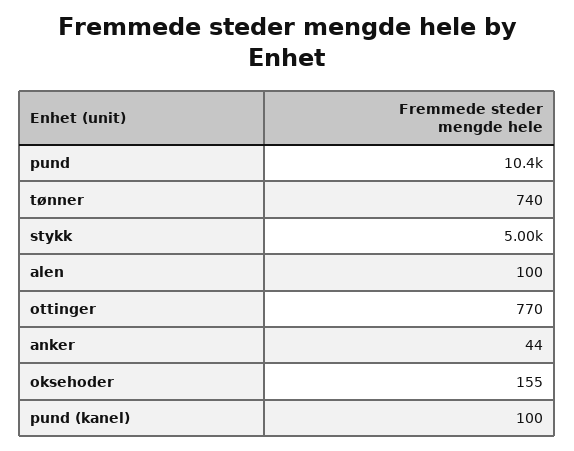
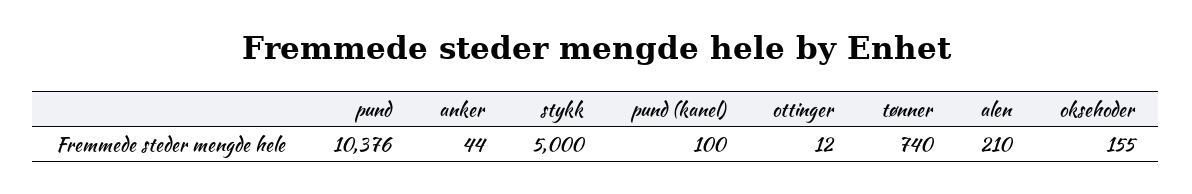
alen: 100 -> 210
ottinger: 770 -> 12

